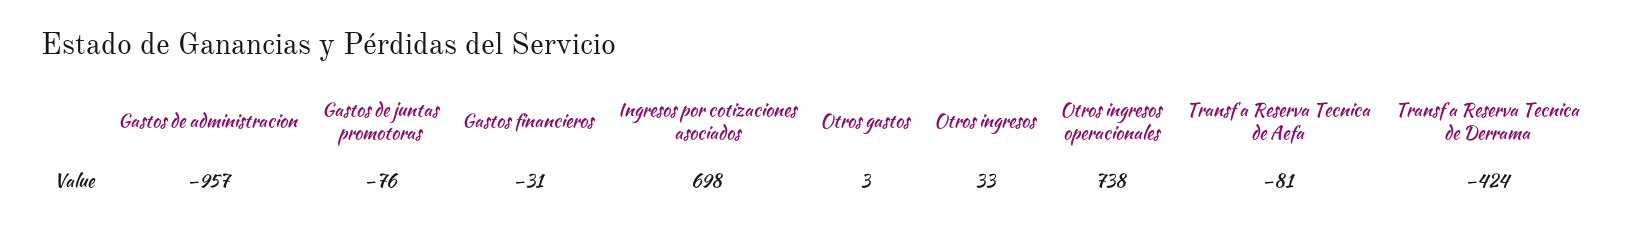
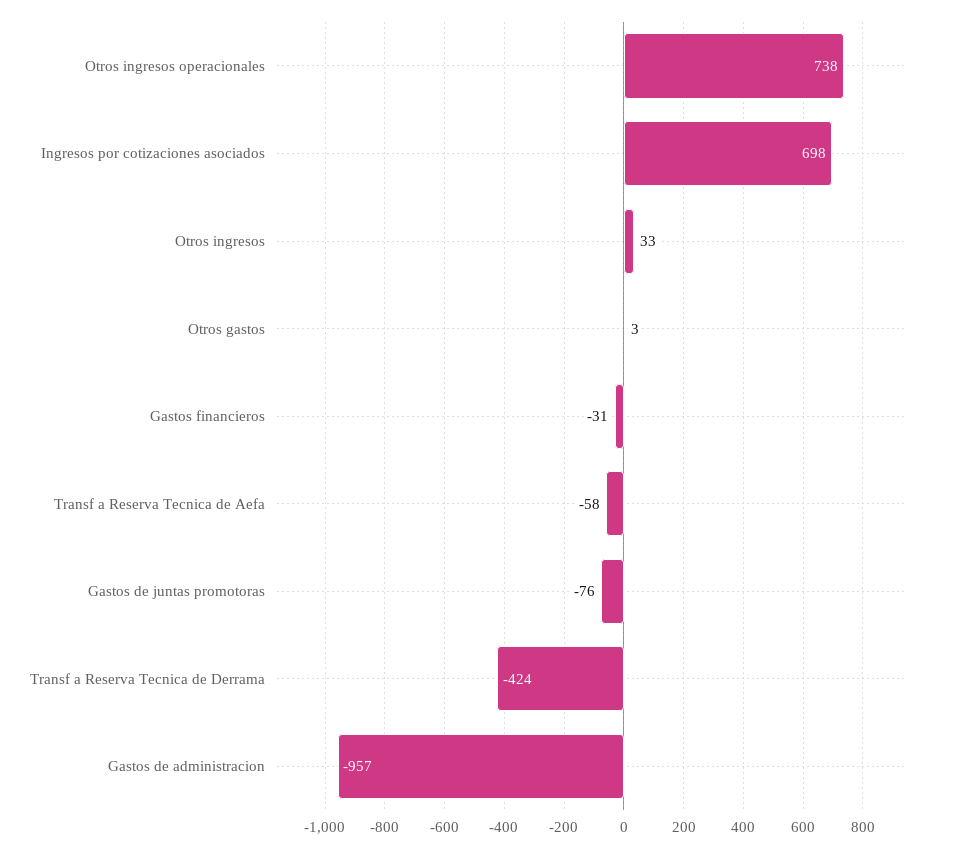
Transf a Reserva Tecnica de Aefa: -81 -> -58

